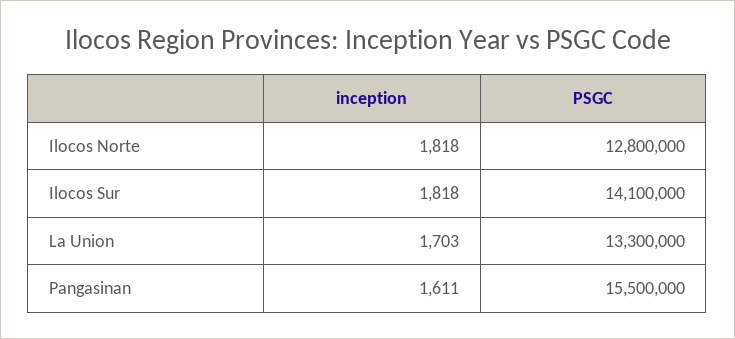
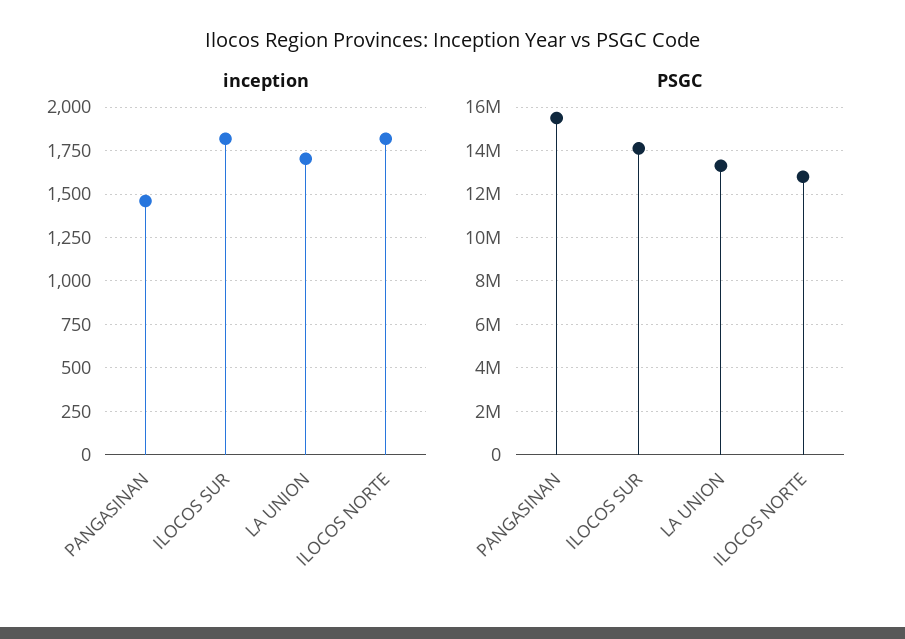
inception, Pangasinan: 1611 -> 1450

